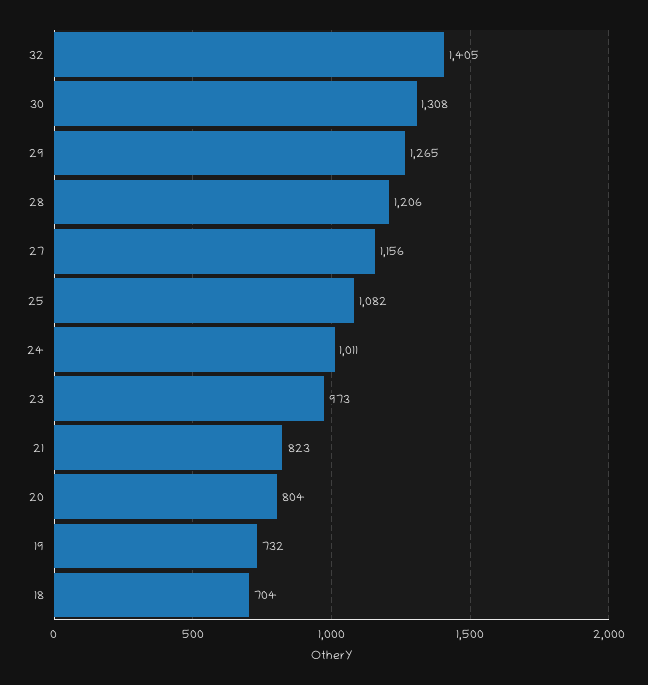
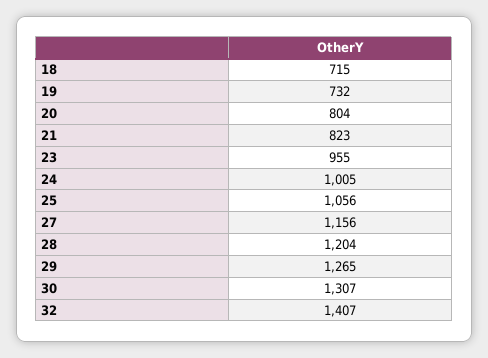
32: 1405 -> 1407
30: 1308 -> 1307
28: 1206 -> 1204
25: 1082 -> 1056
24: 1011 -> 1005
23: 973 -> 955
18: 704 -> 715

